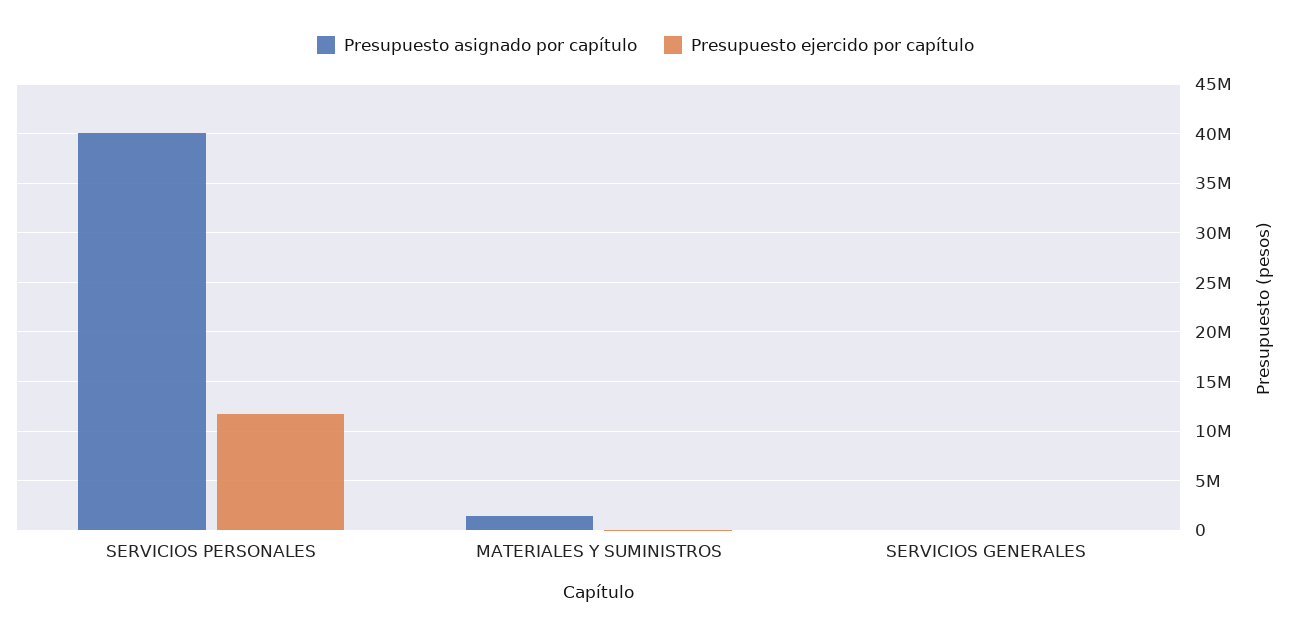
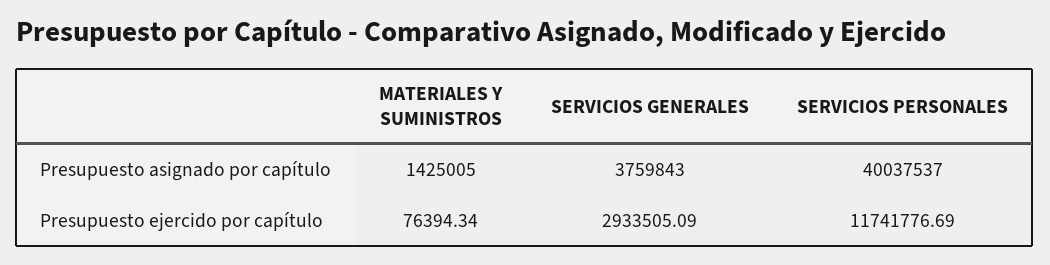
Presupuesto asignado por capítulo, SERVICIOS GENERALES: 0 -> 3759843
Presupuesto ejercido por capítulo, SERVICIOS GENERALES: 0 -> 2933505.09

